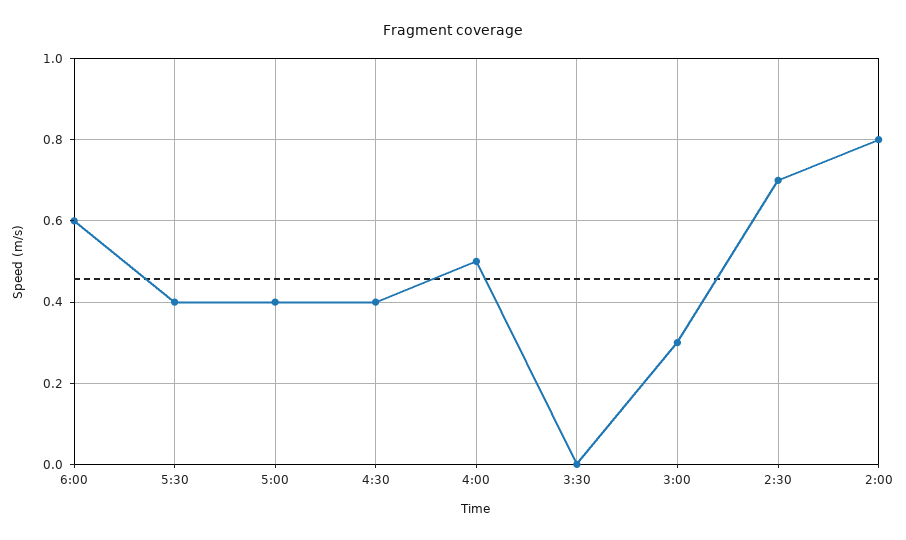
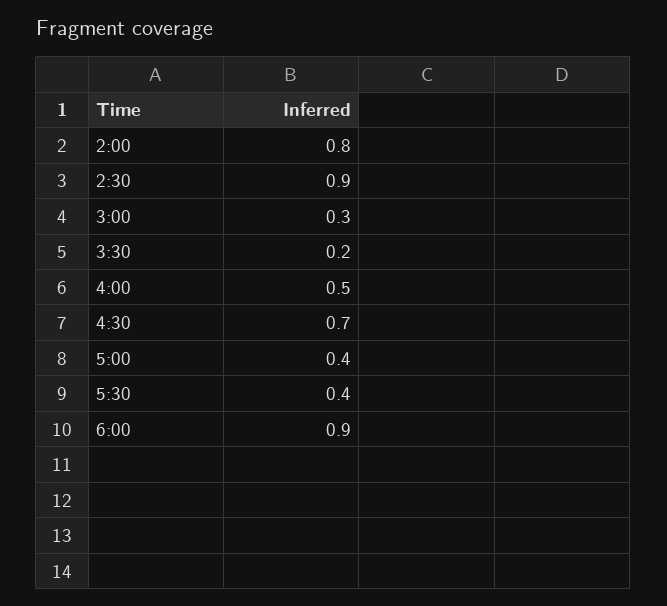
6:00: 0.6 -> 0.9
4:30: 0.4 -> 0.7
3:30: 0 -> 0.2
2:30: 0.7 -> 0.9

